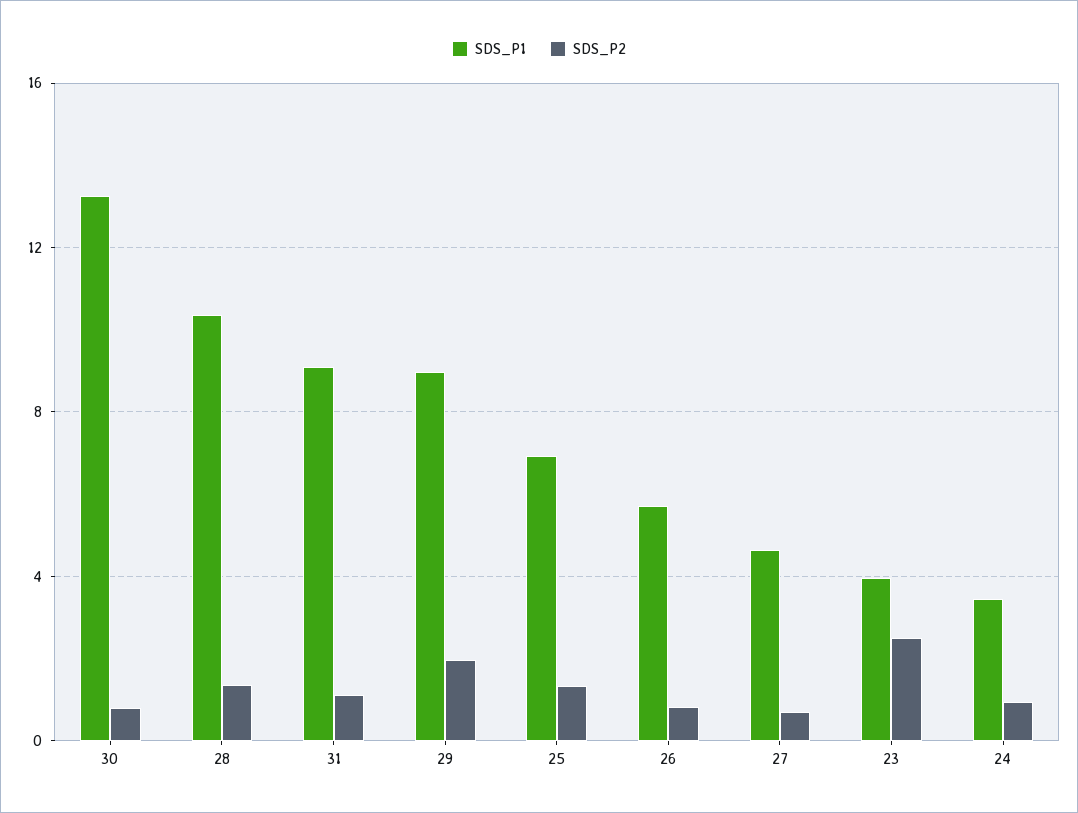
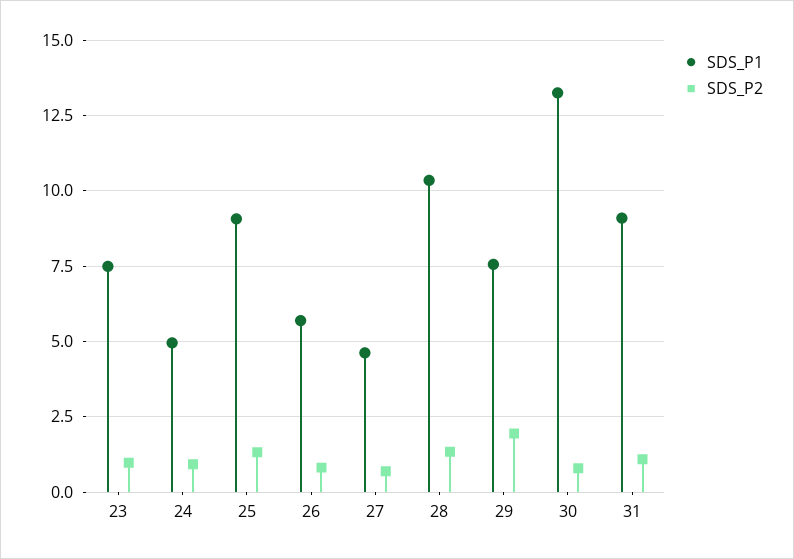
SDS_P1, 29: 9 -> 7.5
SDS_P1, 25: 7 -> 9
SDS_P1, 23: 4 -> 7.5
SDS_P2, 23: 2.5 -> 1
SDS_P1, 24: 3.5 -> 5

